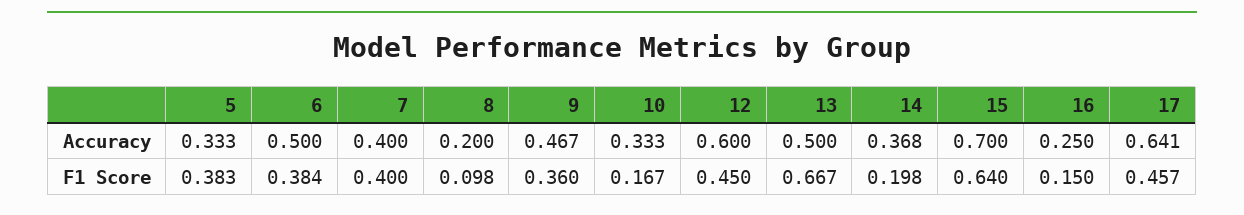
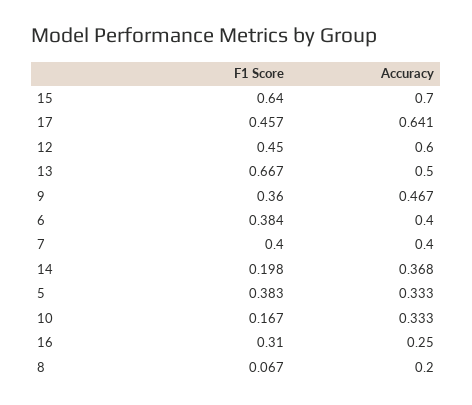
6, Accuracy: 0.5 -> 0.4
8, F1 Score: 0.098 -> 0.067
16, F1 Score: 0.15 -> 0.31

